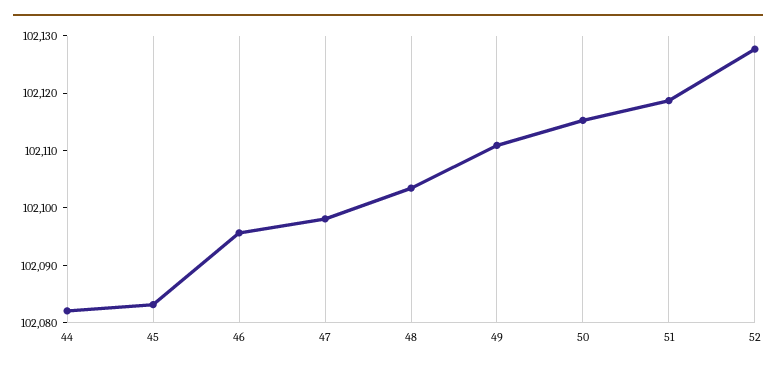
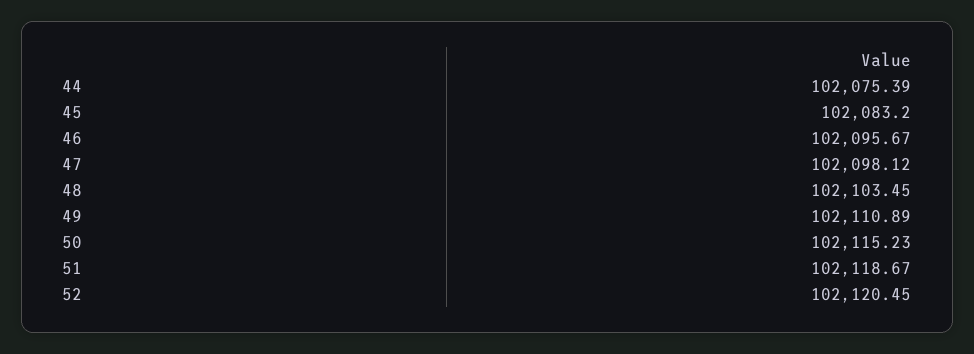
44: 102082 -> 102075.39
52: 102128 -> 102120.45

